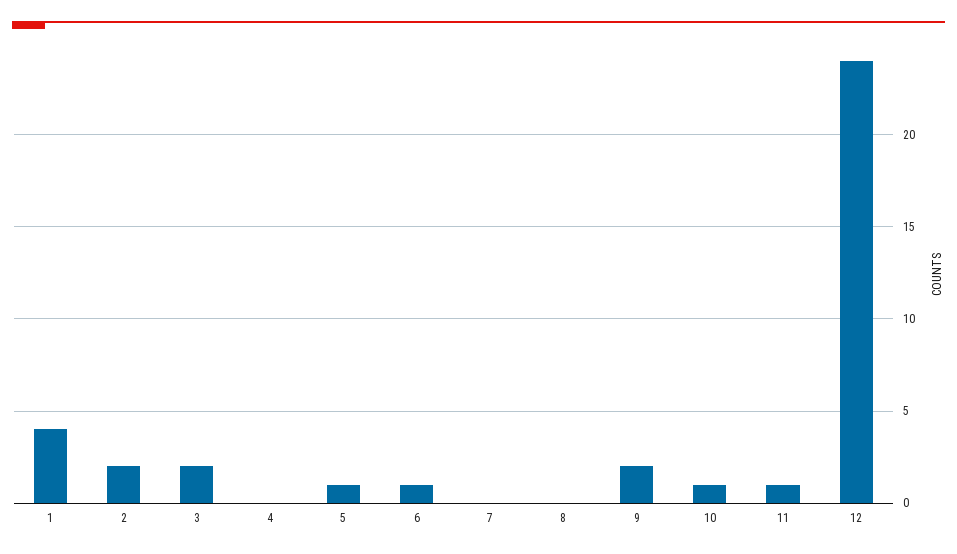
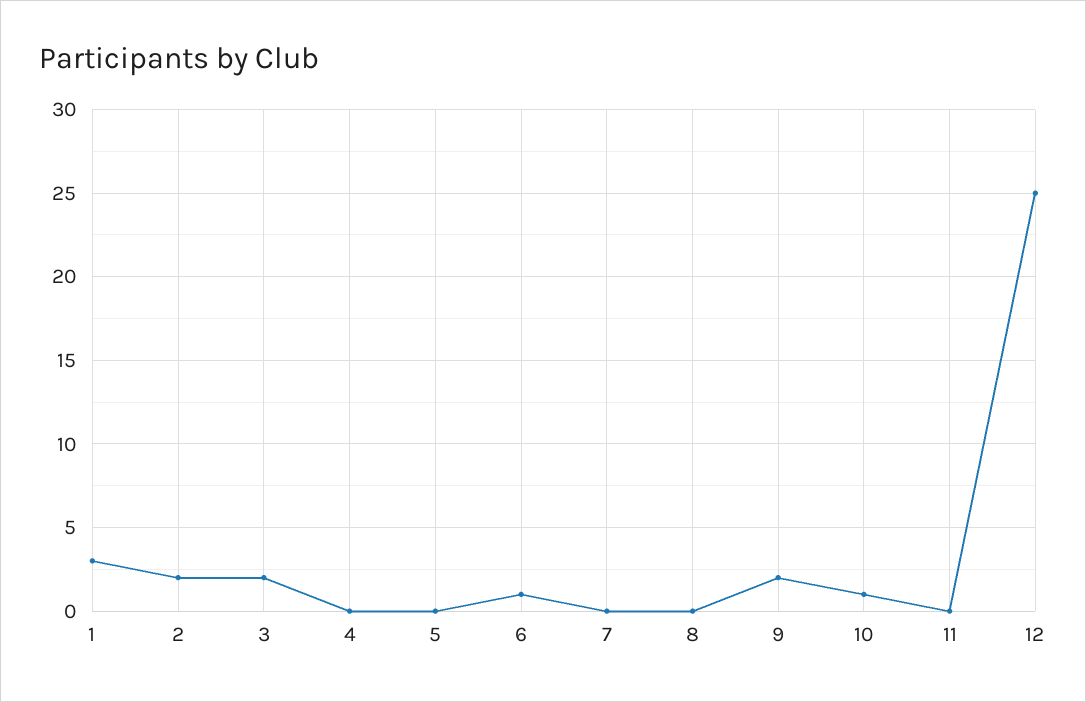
1: 4 -> 3
5: 1 -> 0
11: 1 -> 0
12: 24 -> 25

